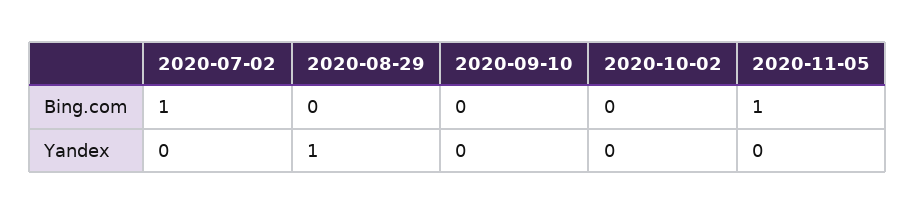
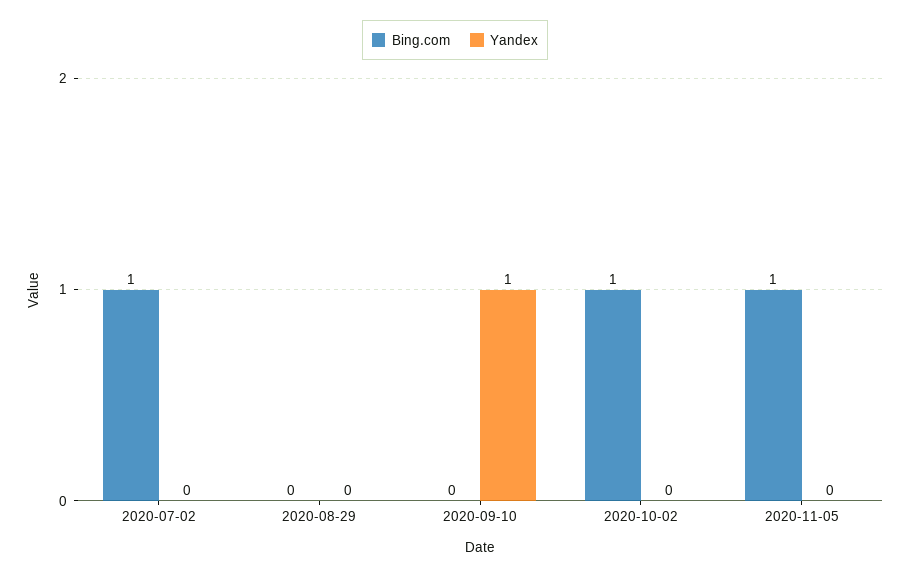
Bing.com, 2020-10-02: 0 -> 1
Yandex, 2020-08-29: 1 -> 0
Yandex, 2020-09-10: 0 -> 1

